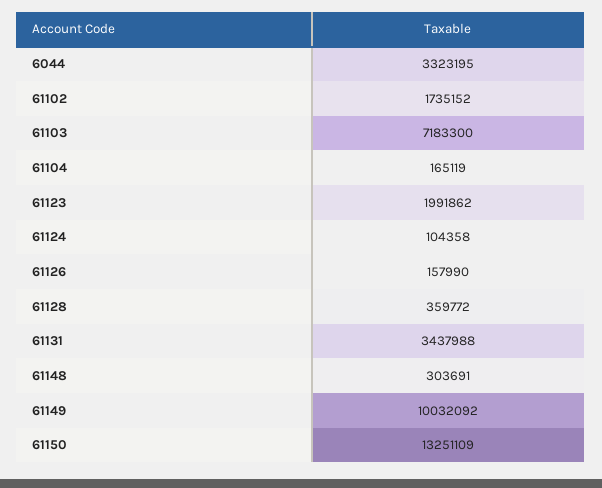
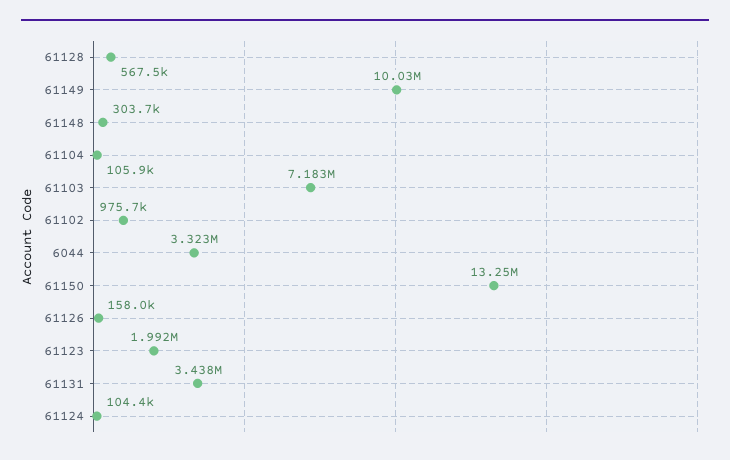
61102: 1735152 -> 975700
61104: 165119 -> 105900
61128: 359772 -> 567500

